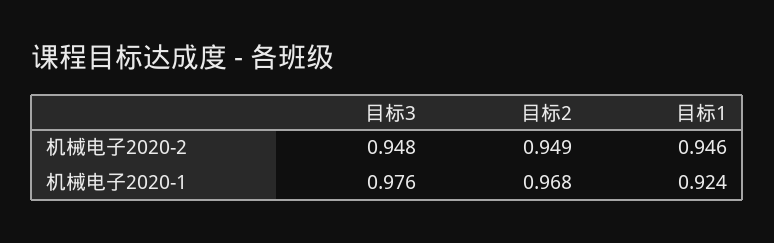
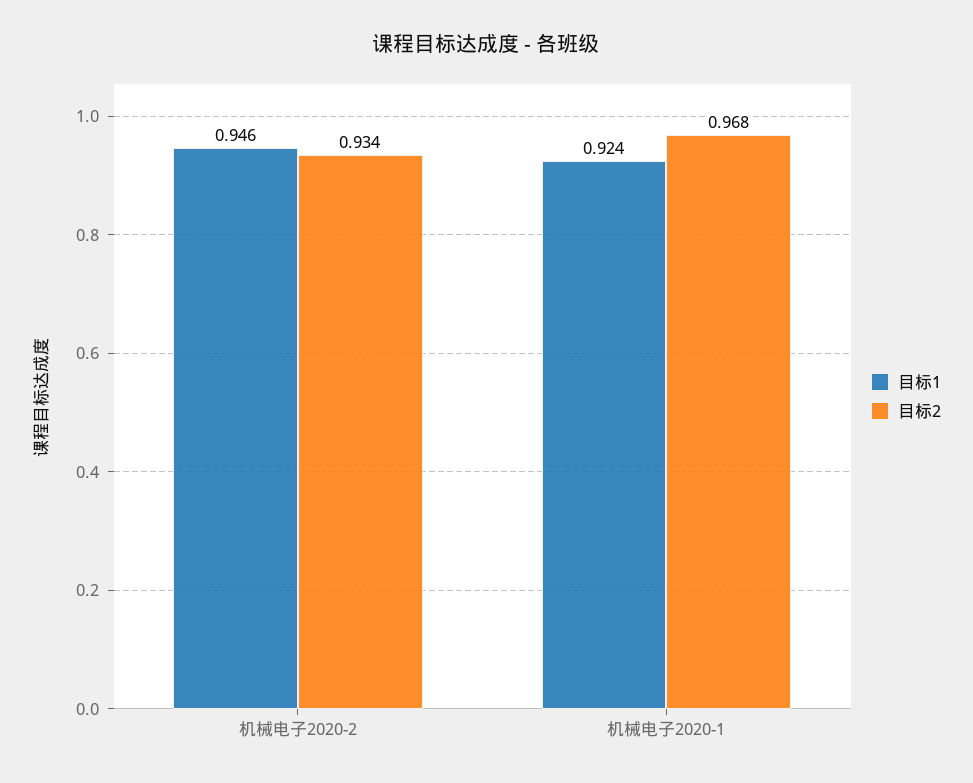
目标3, 机械电子2020-2: 0.948 -> none
目标2, 机械电子2020-2: 0.949 -> 0.934
目标3, 机械电子2020-1: 0.976 -> none

